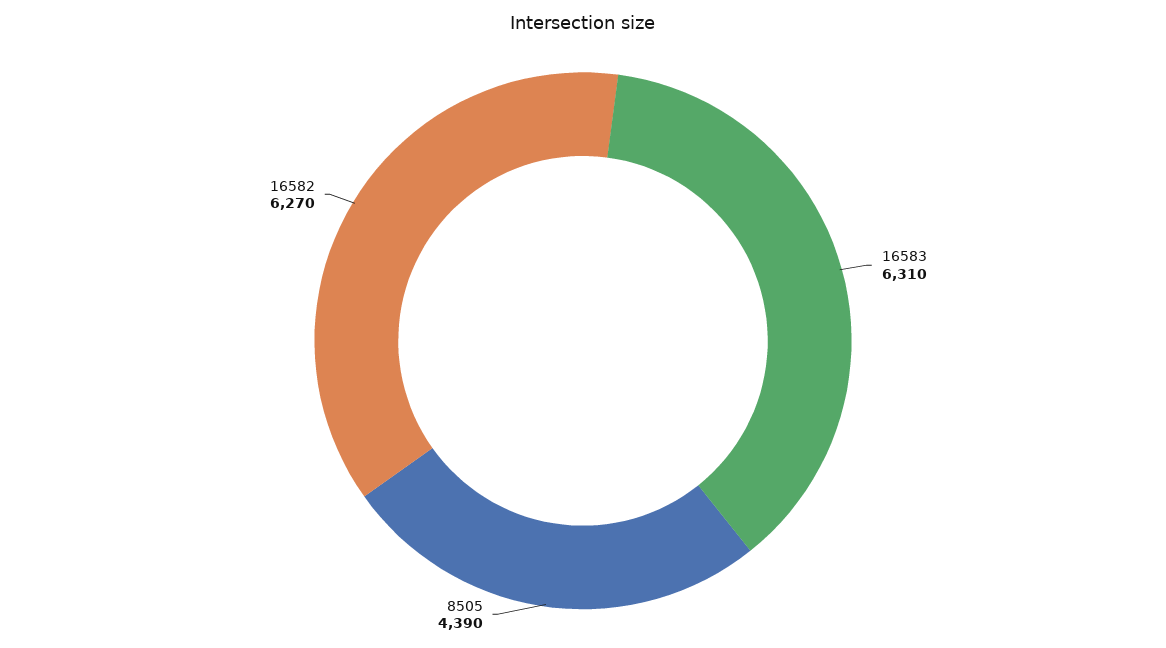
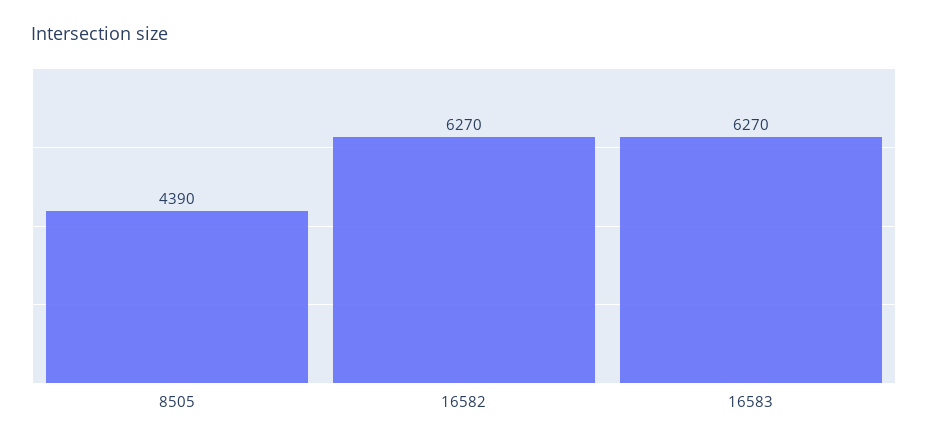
16583: 6310 -> 6270

